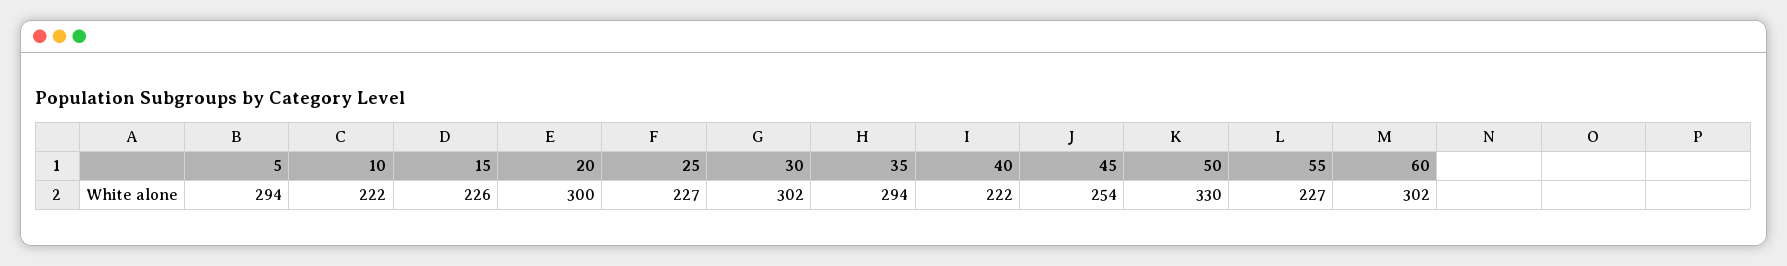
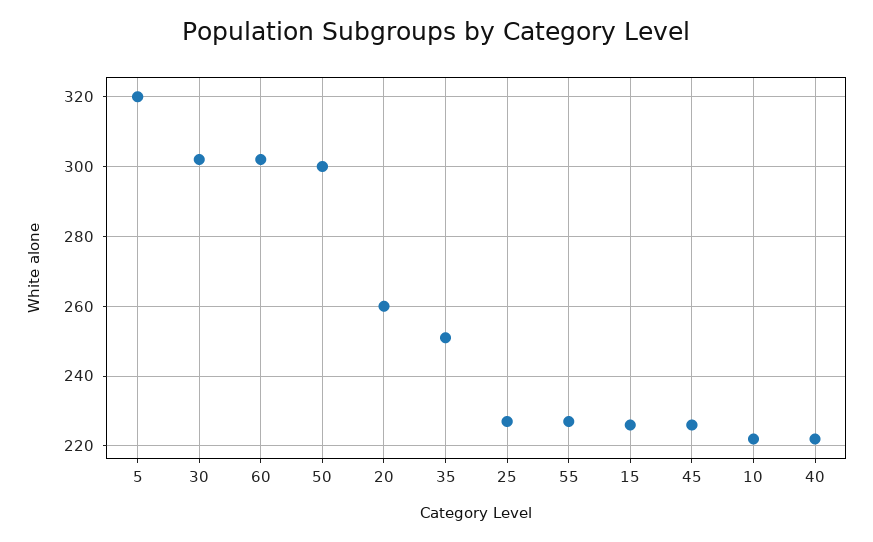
5: 294 -> 320
20: 300 -> 260
35: 294 -> 250
45: 254 -> 225
50: 330 -> 300

